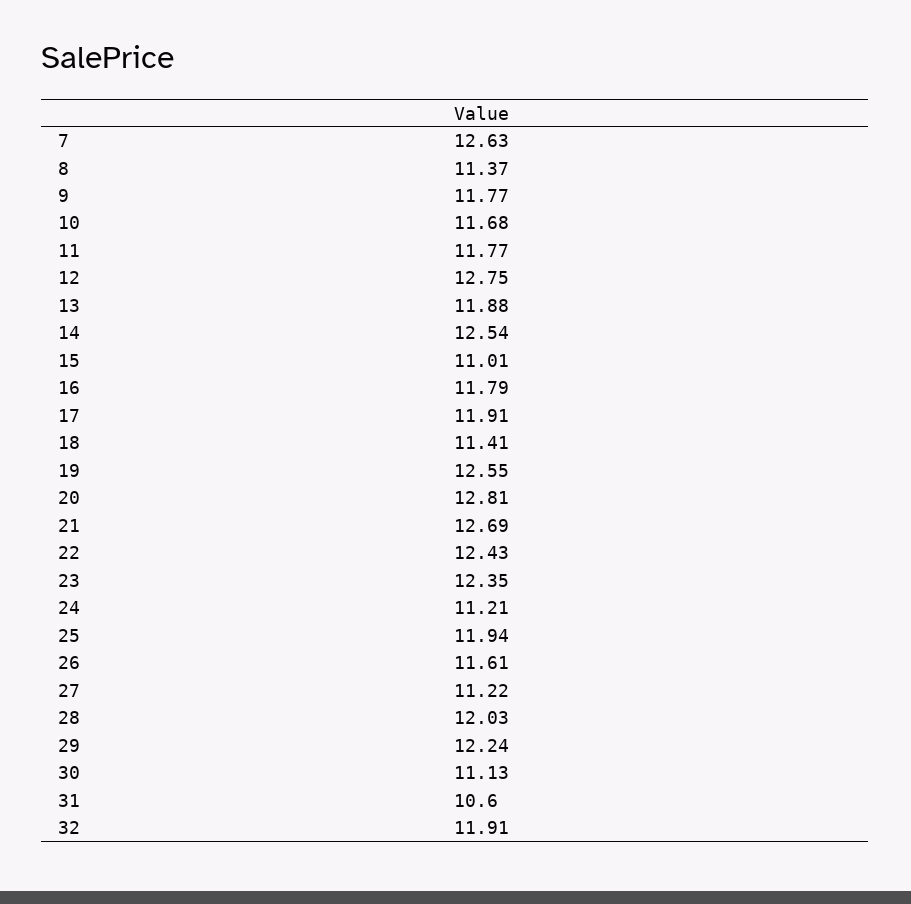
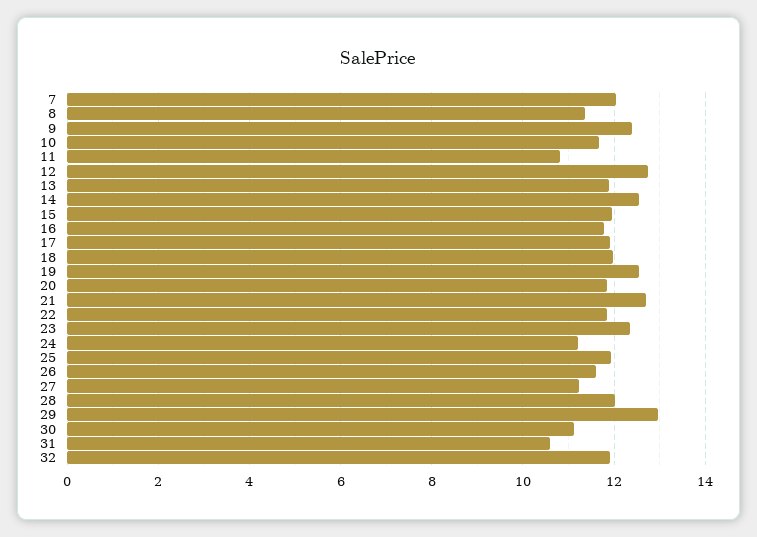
7: 12.63 -> 12
9: 11.77 -> 12.4
11: 11.77 -> 10.8
15: 11.01 -> 12
18: 11.41 -> 12
20: 12.81 -> 11.8
22: 12.43 -> 11.8
29: 12.24 -> 13

